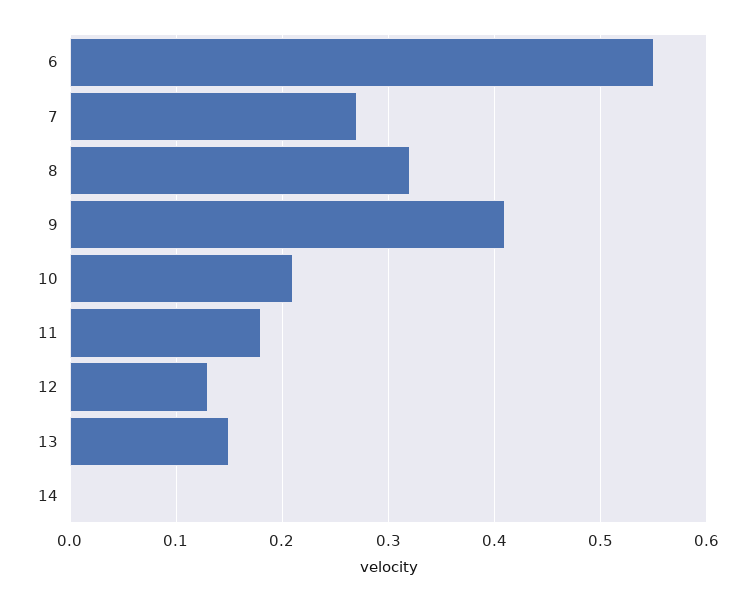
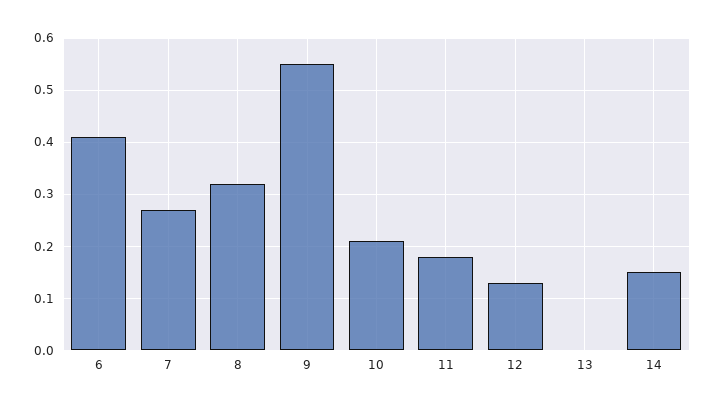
6: 0.55 -> 0.4
9: 0.41 -> 0.55
13: 0.15 -> 0
14: 0 -> 0.15

